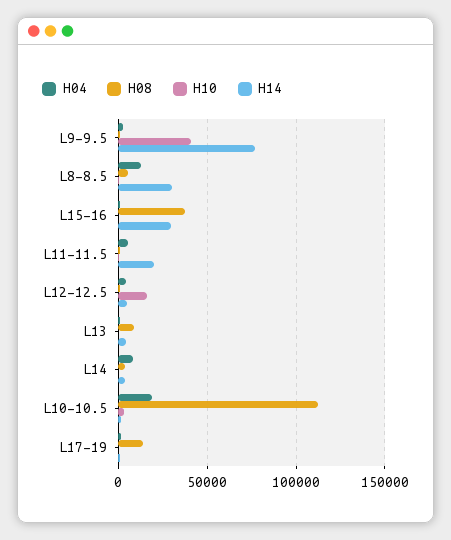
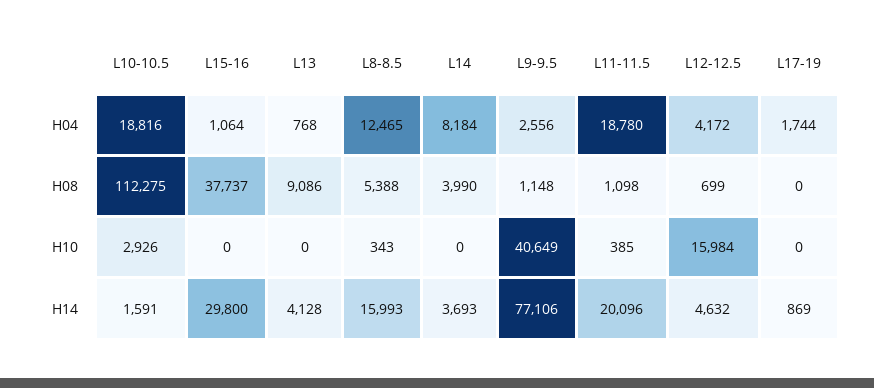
H14, L8-8.5: 30000 -> 15993
H04, L11-11.5: 5000 -> 18780
H08, L17-19: 15000 -> 0

